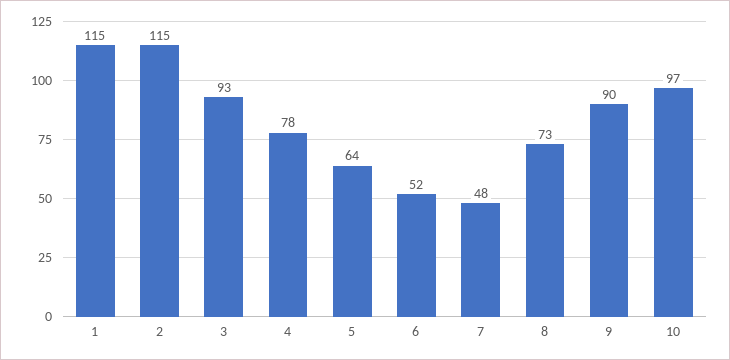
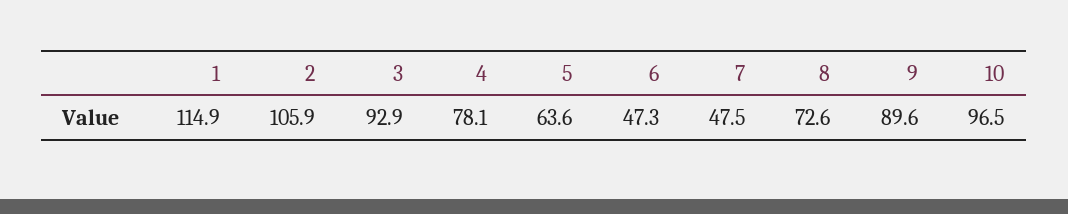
2: 115 -> 105.9
6: 52 -> 47.3

